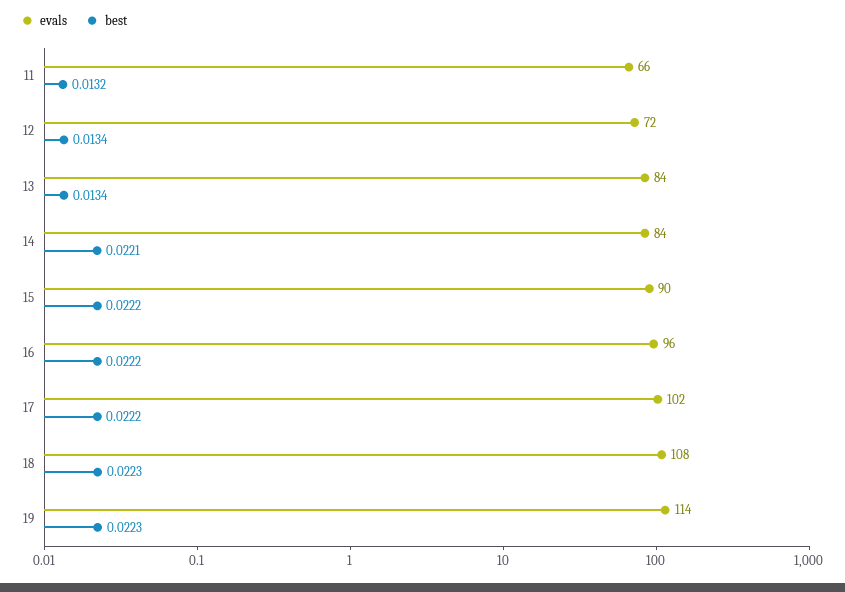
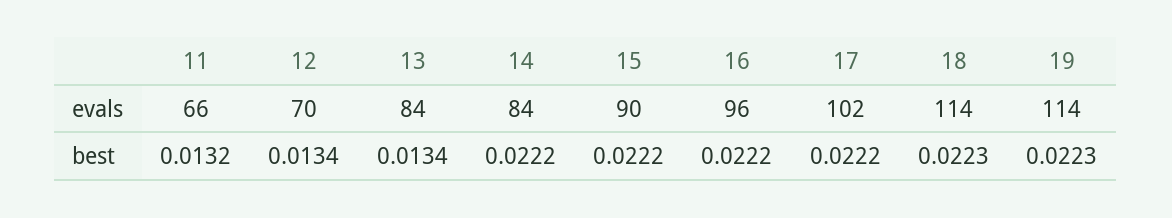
evals, 12: 72 -> 70
best, 14: 0.0221 -> 0.0222
evals, 18: 108 -> 114

